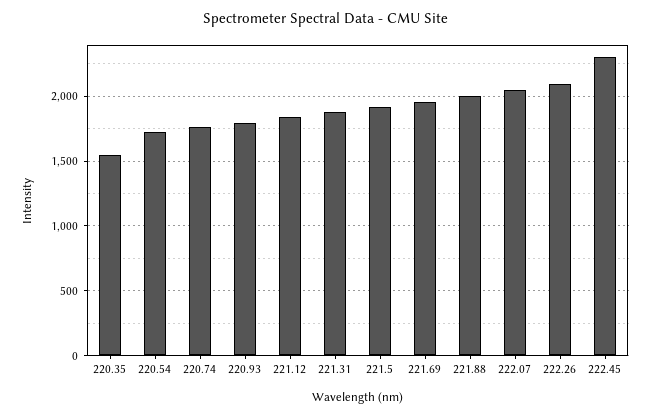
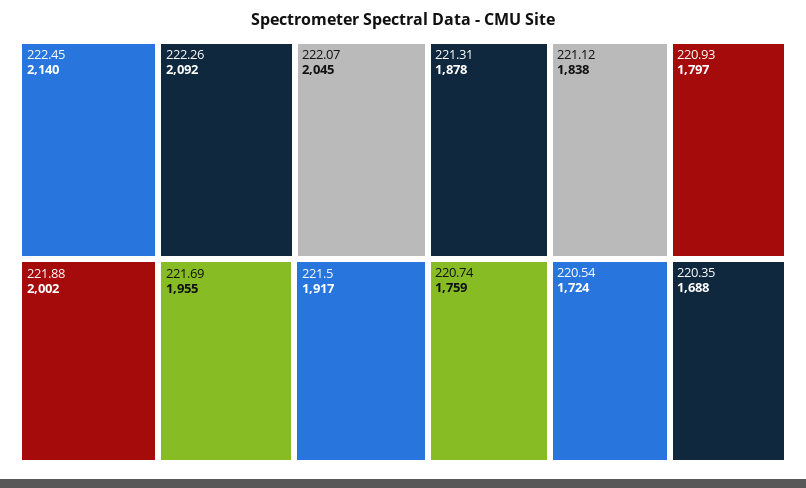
220.35: 1550 -> 1688
222.45: 2300 -> 2140

